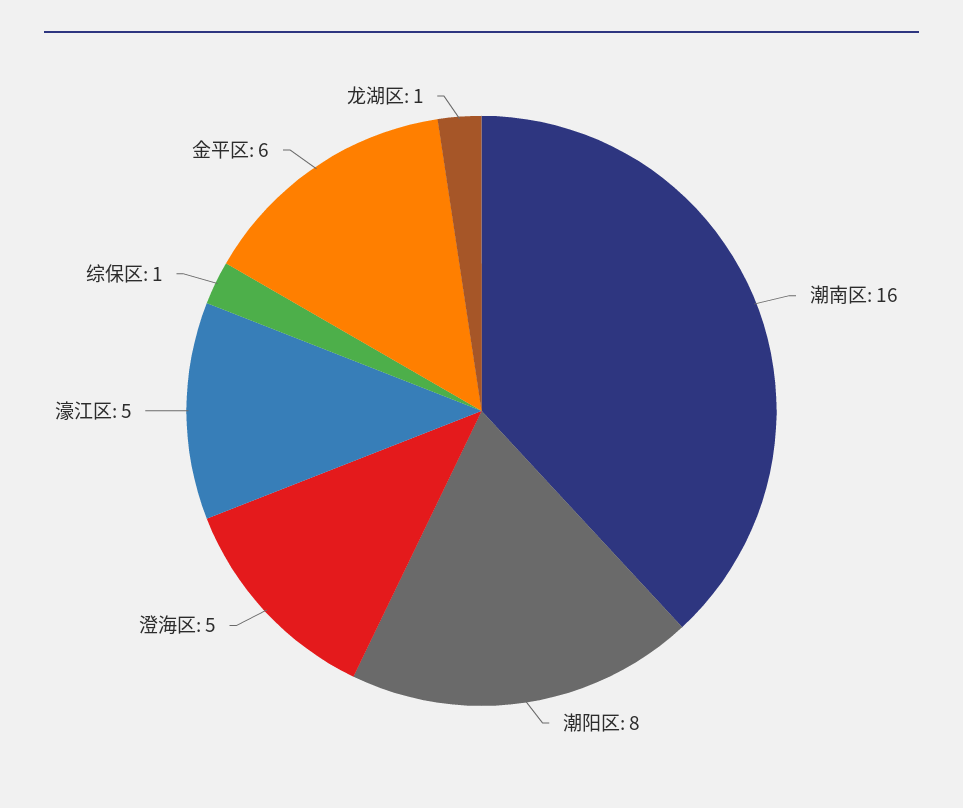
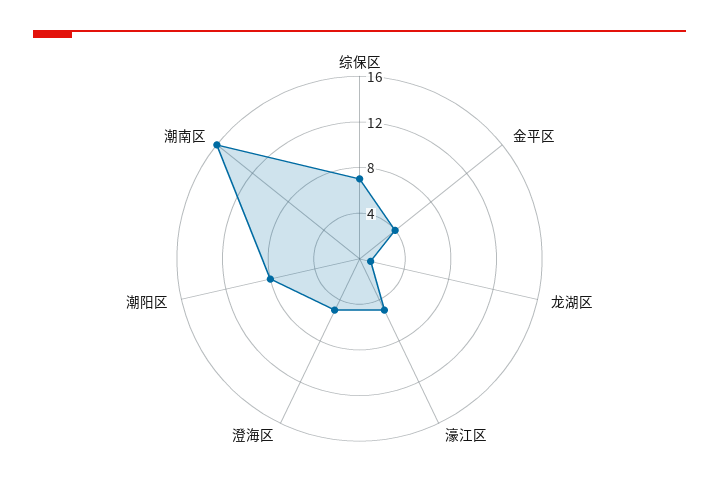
综保区: 1 -> 7
金平区: 6 -> 4

